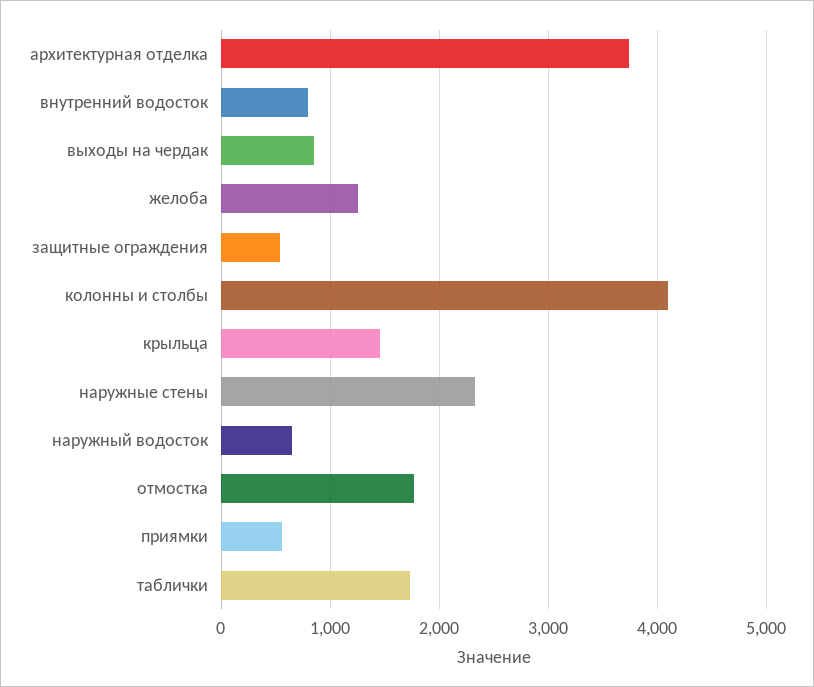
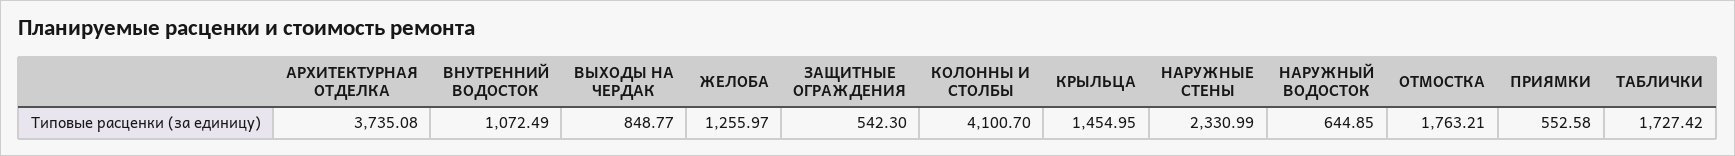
внутренний водосток: 800 -> 1072.49

